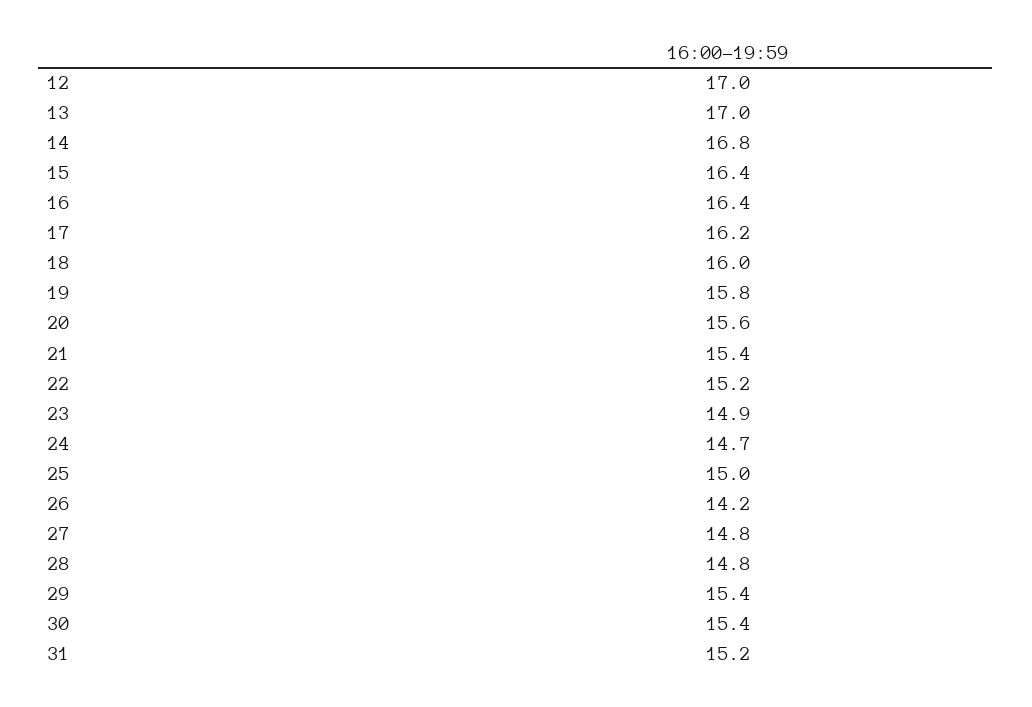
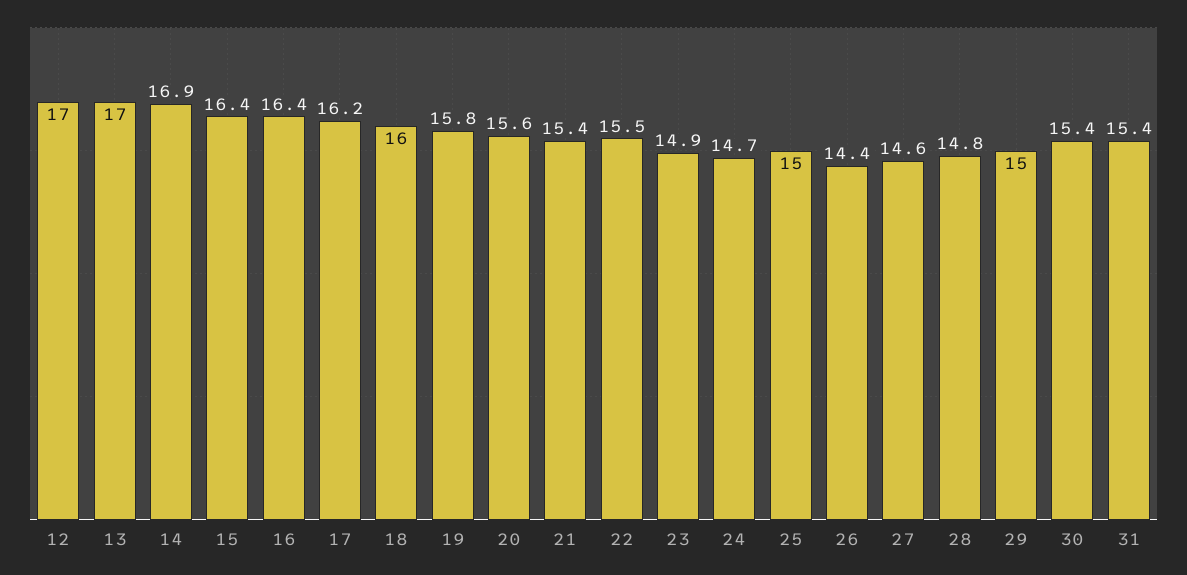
14: 16.8 -> 16.9
22: 15.2 -> 15.5
26: 14.2 -> 14.4
27: 14.8 -> 14.6
29: 15.4 -> 15
31: 15.2 -> 15.4

